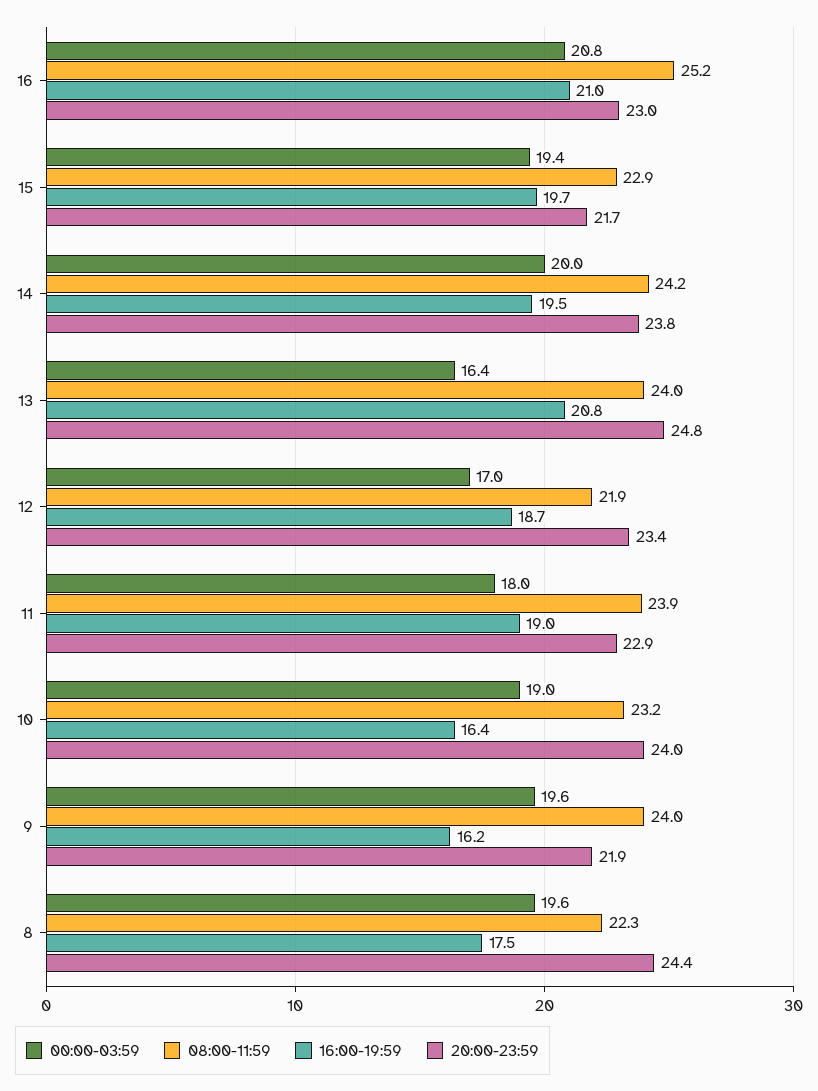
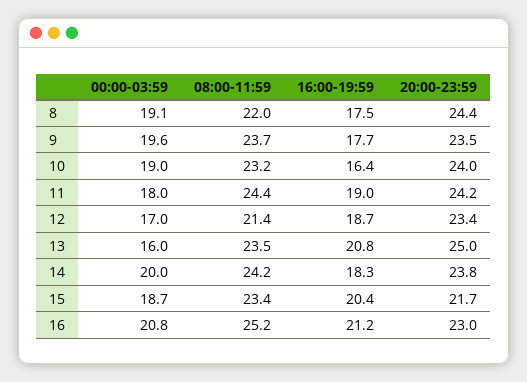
16:00-19:59, 16: 21 -> 21.2
00:00-03:59, 15: 19.4 -> 18.7
08:00-11:59, 15: 22.9 -> 23.4
16:00-19:59, 15: 19.7 -> 20.4
16:00-19:59, 14: 19.5 -> 18.3
00:00-03:59, 13: 16.4 -> 16
08:00-11:59, 13: 24 -> 23.5
20:00-23:59, 13: 24.8 -> 25
08:00-11:59, 12: 21.9 -> 21.4
08:00-11:59, 11: 23.9 -> 24.4
20:00-23:59, 11: 22.9 -> 24.2
08:00-11:59, 9: 24 -> 23.7
16:00-19:59, 9: 16.2 -> 17.7
20:00-23:59, 9: 21.9 -> 23.5
00:00-03:59, 8: 19.6 -> 19.1
08:00-11:59, 8: 22.3 -> 22

